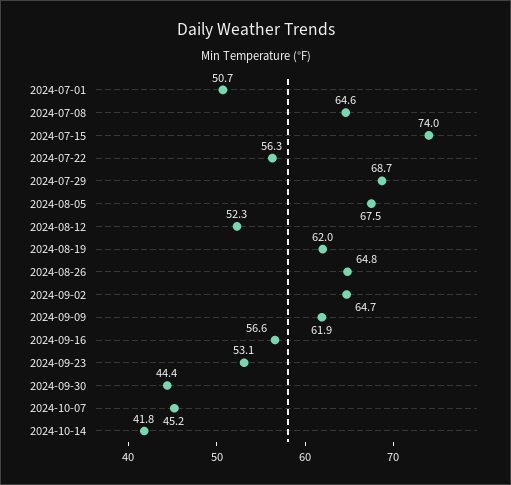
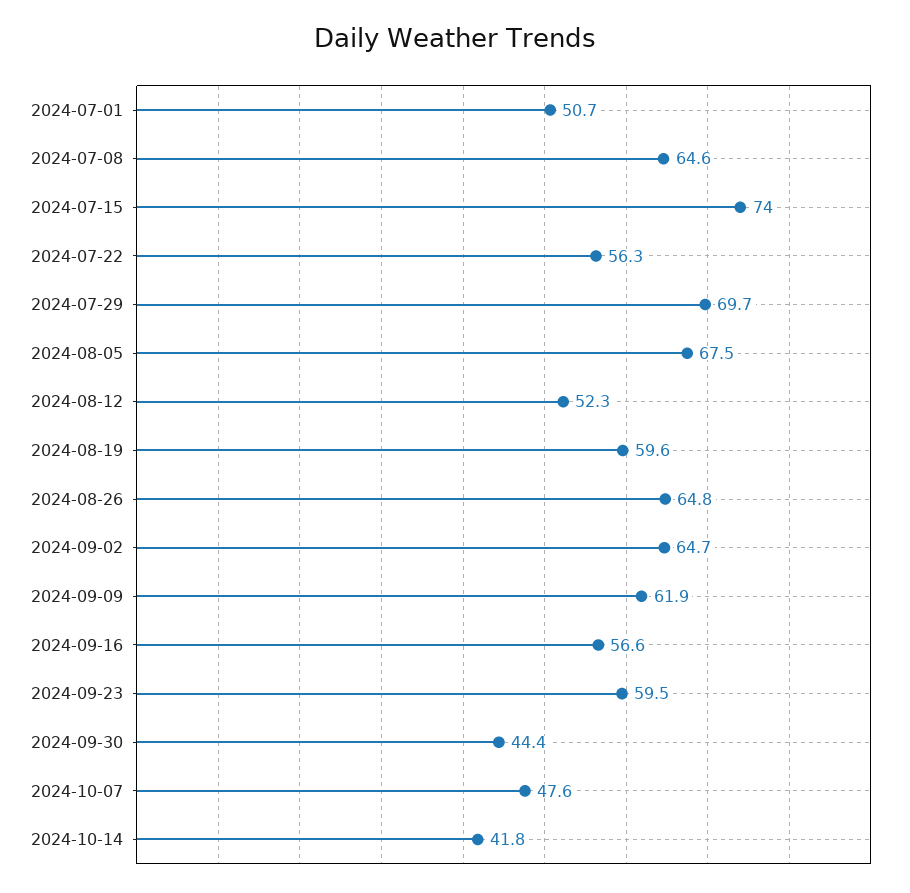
2024-07-29: 68.7 -> 69.7
2024-08-19: 62 -> 59.6
2024-09-23: 53.1 -> 59.5
2024-10-07: 45.2 -> 47.6

